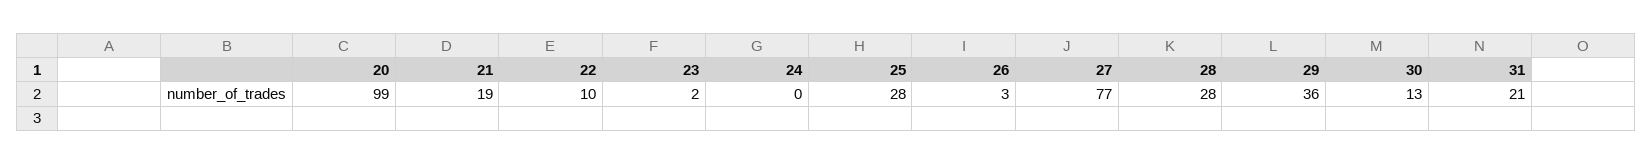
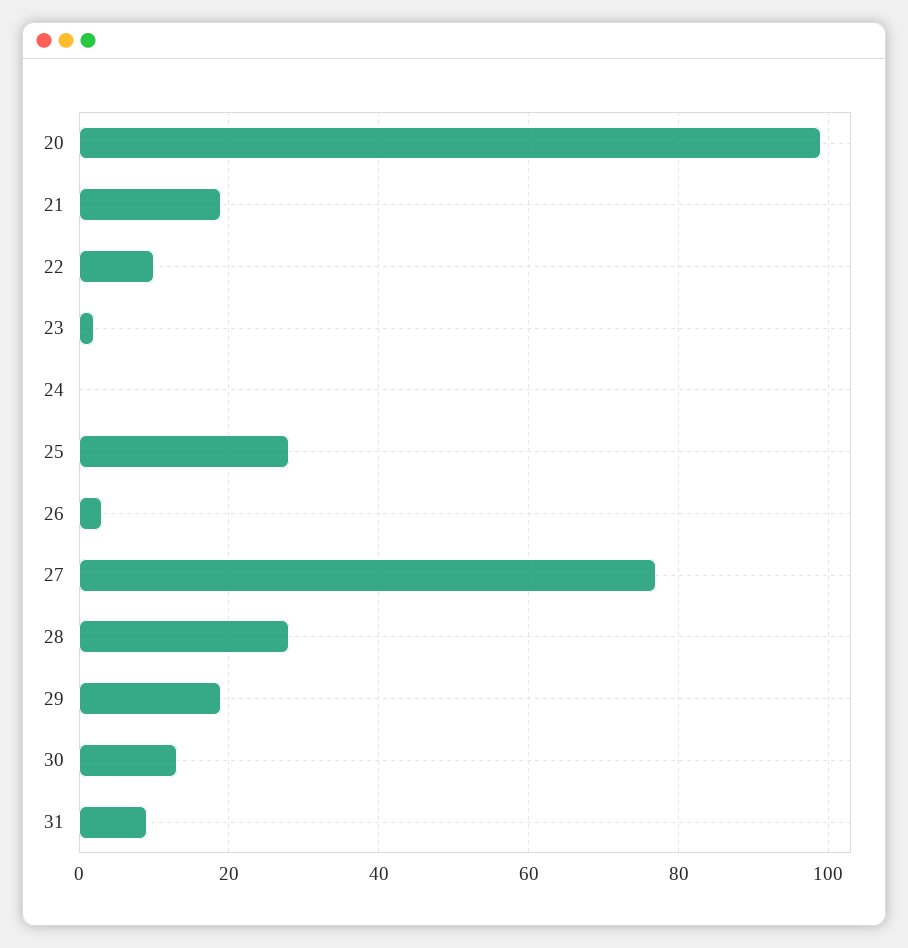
29: 36 -> 20
31: 21 -> 10

